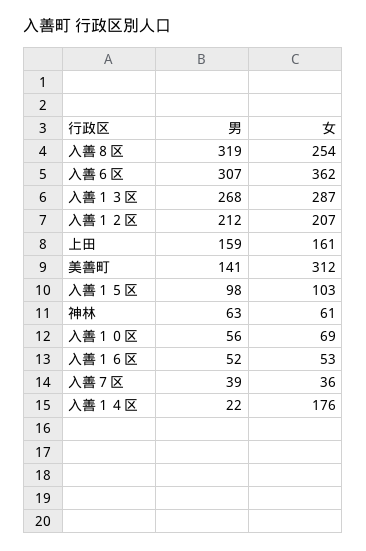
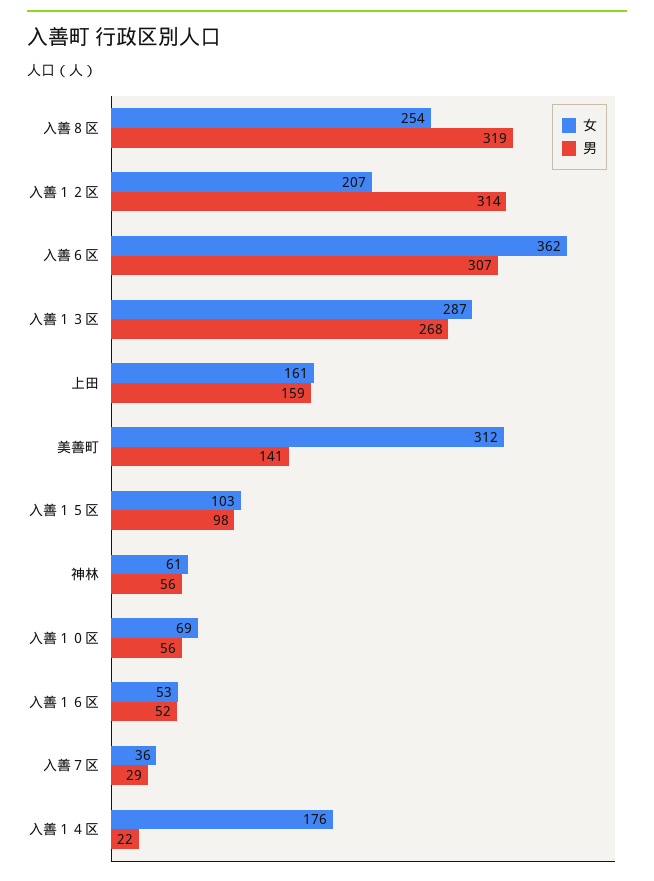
男, 入善１２区: 212 -> 314
男, 神林: 63 -> 56
男, 入善７区: 39 -> 29

